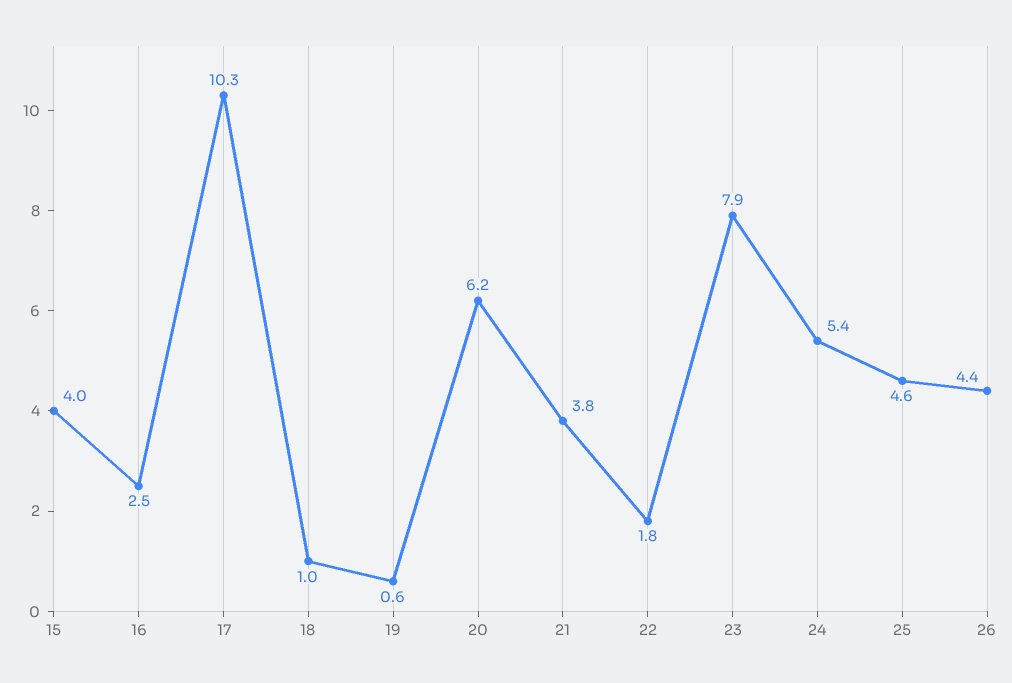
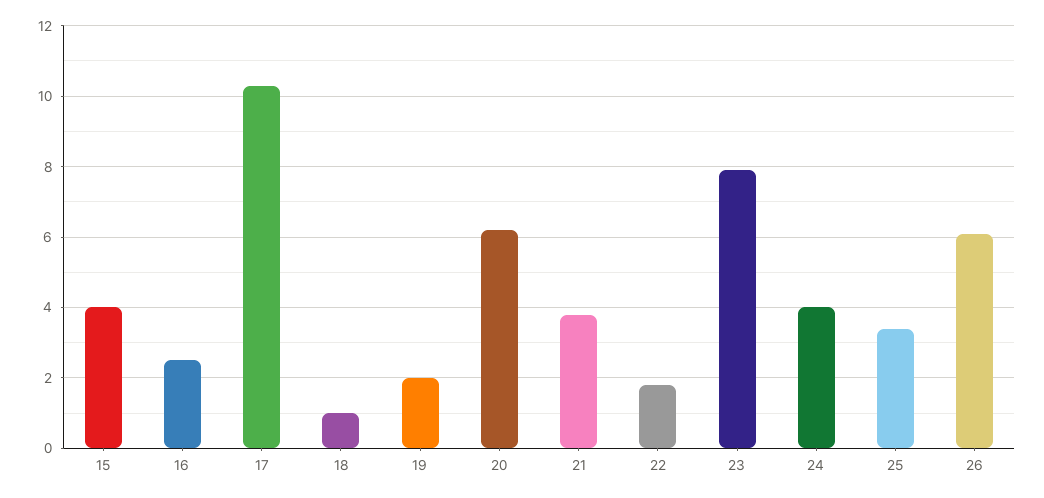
19: 0.6 -> 2
24: 5.4 -> 4
25: 4.6 -> 3.5
26: 4.4 -> 6

